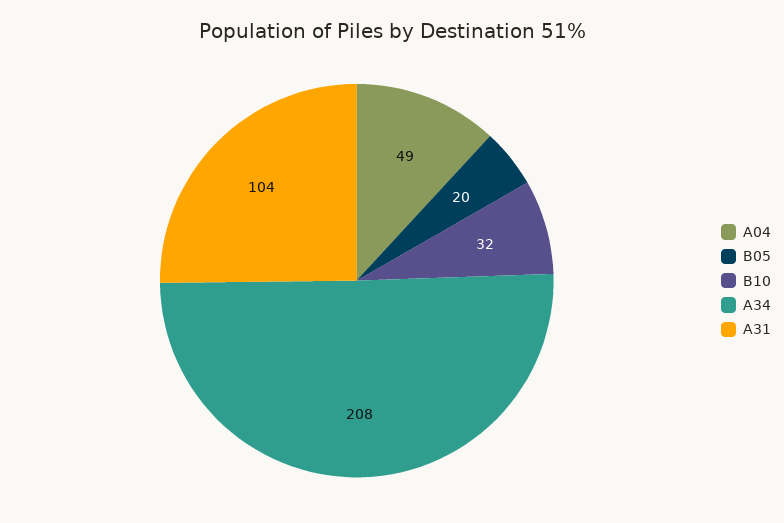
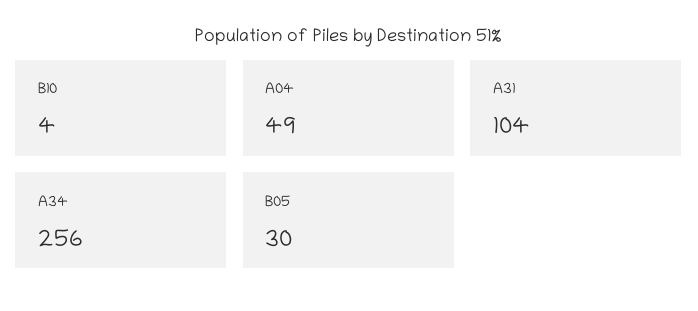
B05: 20 -> 30
B10: 32 -> 4
A34: 208 -> 256

